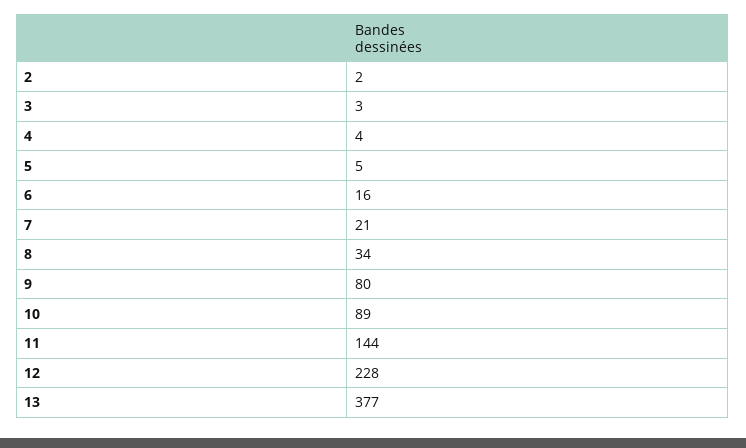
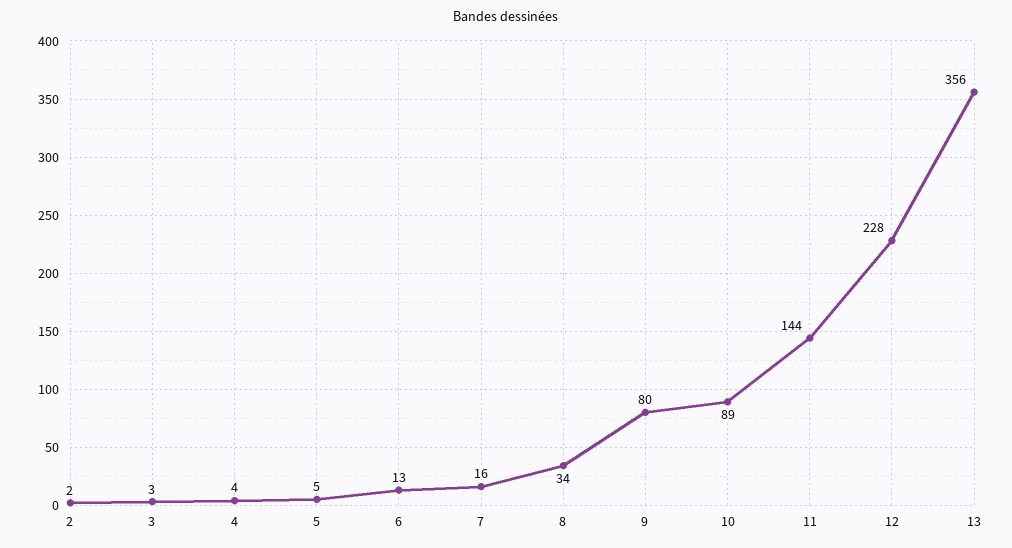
6: 16 -> 13
7: 21 -> 16
13: 377 -> 356

